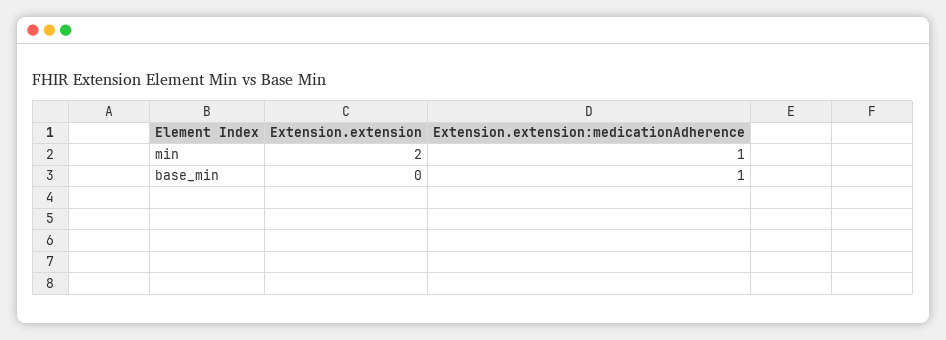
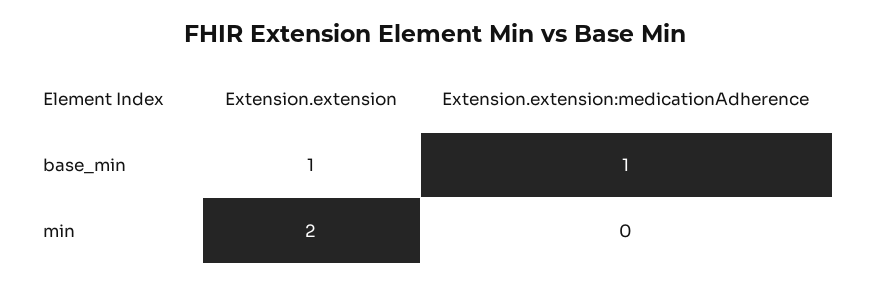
Extension.extension:medicationAdherence, min: 1 -> 0
Extension.extension, base_min: 0 -> 1

